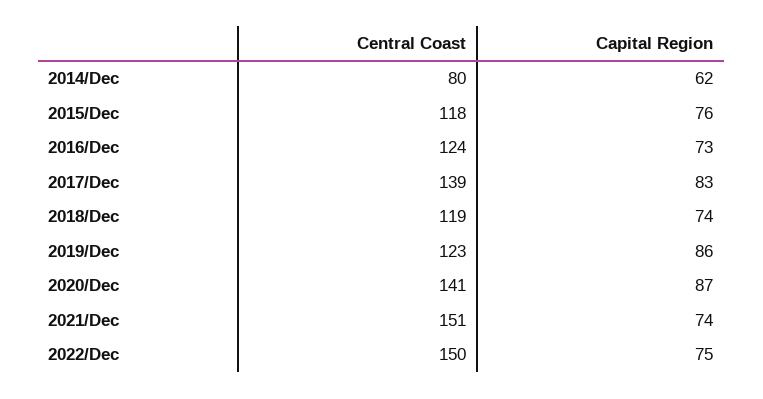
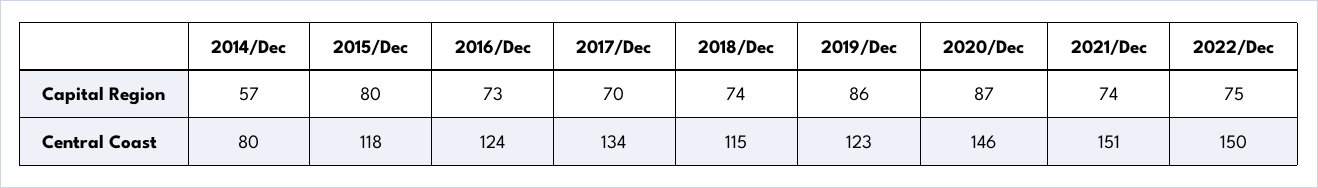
Capital Region, 2014/Dec: 62 -> 57
Capital Region, 2015/Dec: 76 -> 80
Central Coast, 2017/Dec: 139 -> 134
Capital Region, 2017/Dec: 83 -> 70
Central Coast, 2018/Dec: 119 -> 115
Central Coast, 2020/Dec: 141 -> 146

